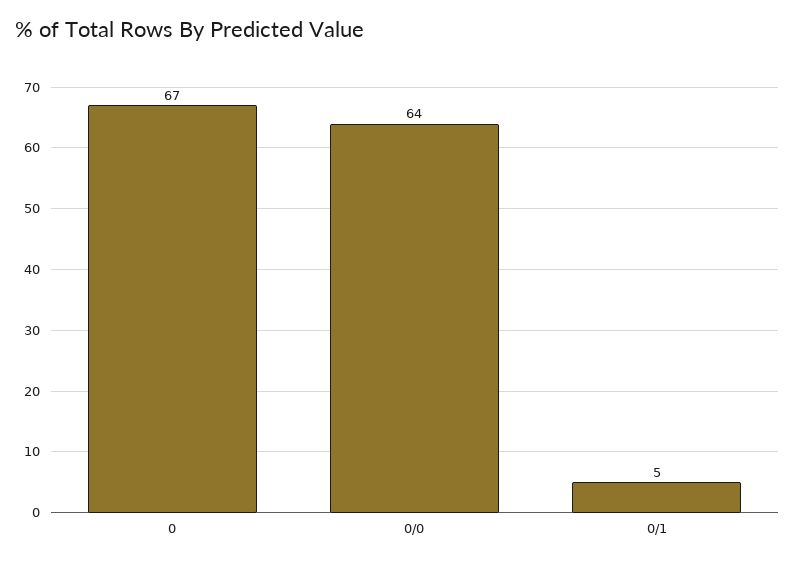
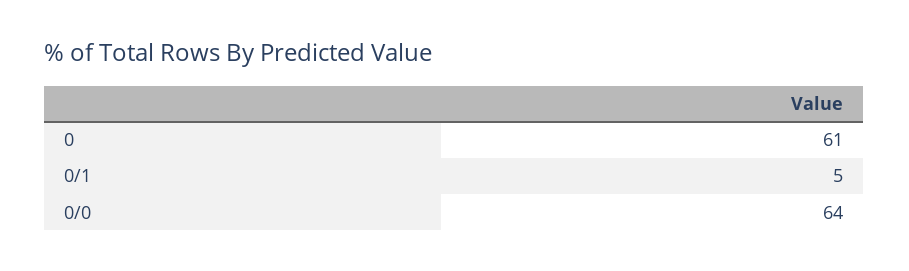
0: 67 -> 61

